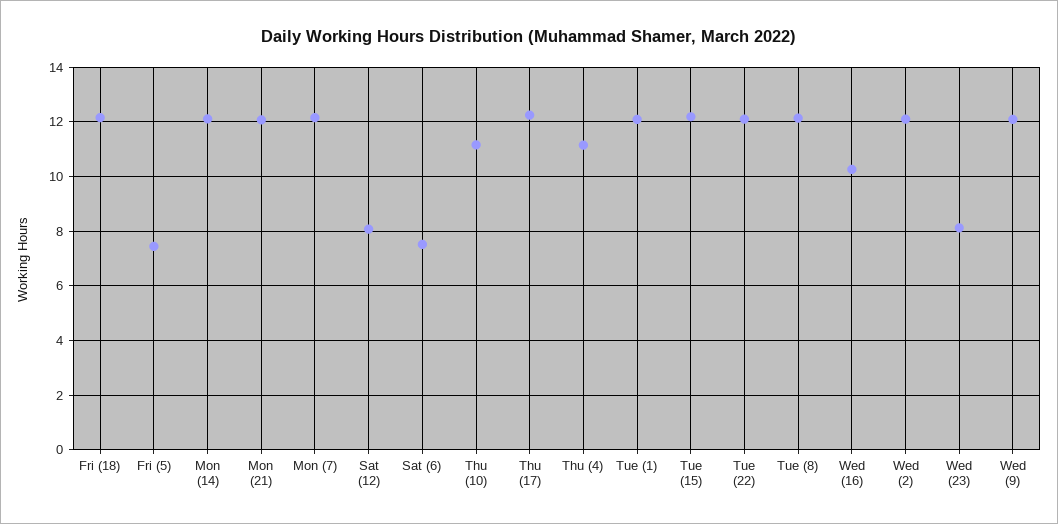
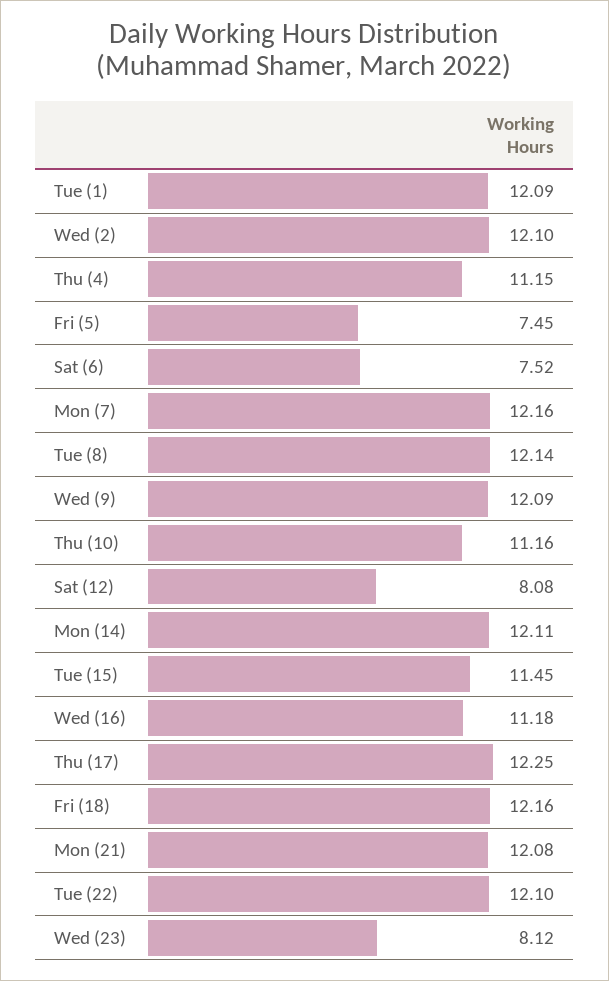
Tue (15): 12.25 -> 11.45
Wed (16): 10.25 -> 11.18

